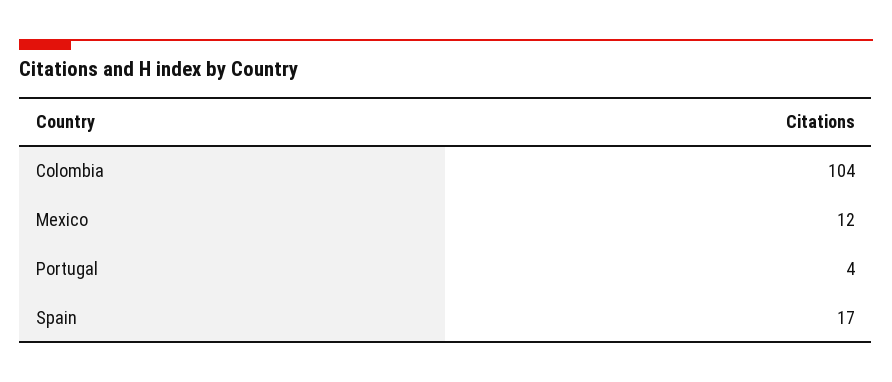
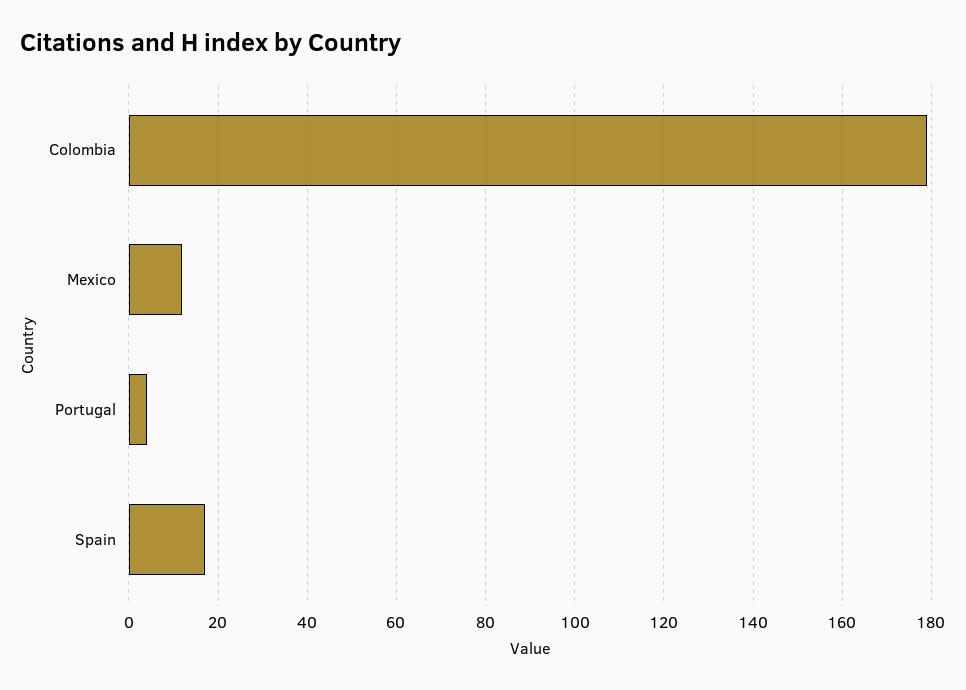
Colombia: 104 -> 180

